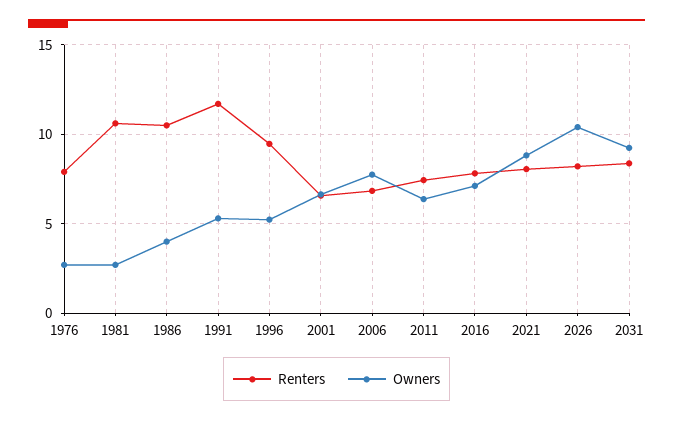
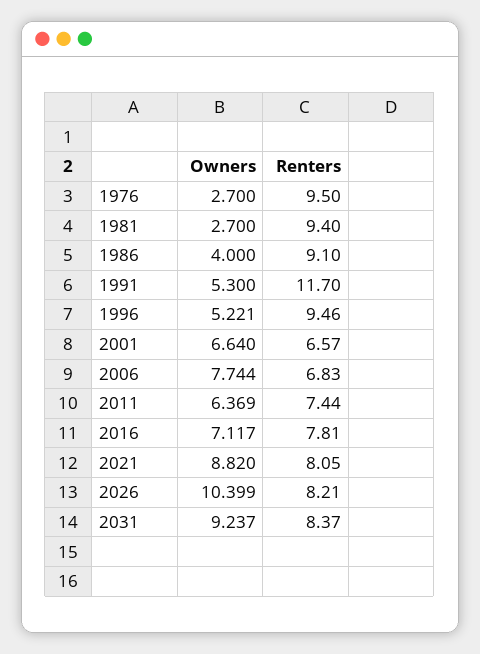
Renters, 1976: 8 -> 9.5
Renters, 1981: 10.5 -> 9.4
Renters, 1986: 10.5 -> 9.1

